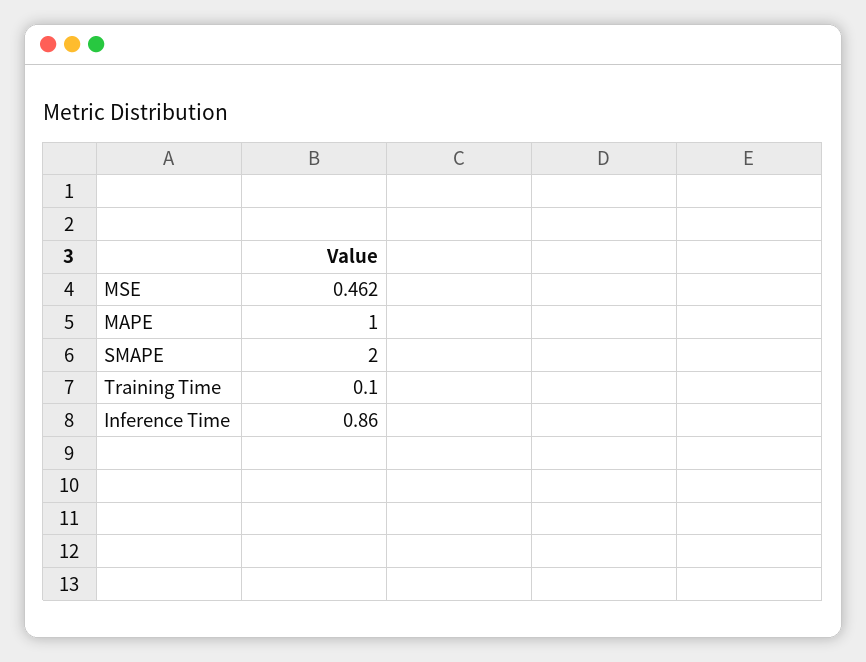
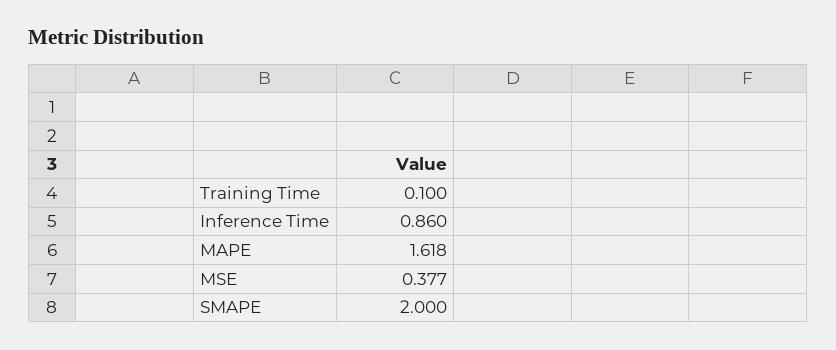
MSE: 0.462 -> 0.377
MAPE: 1 -> 1.618

